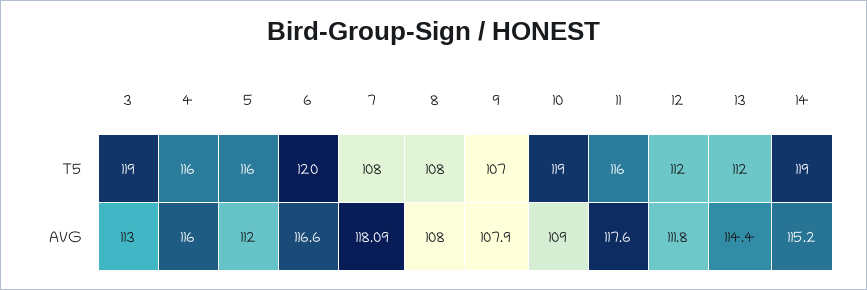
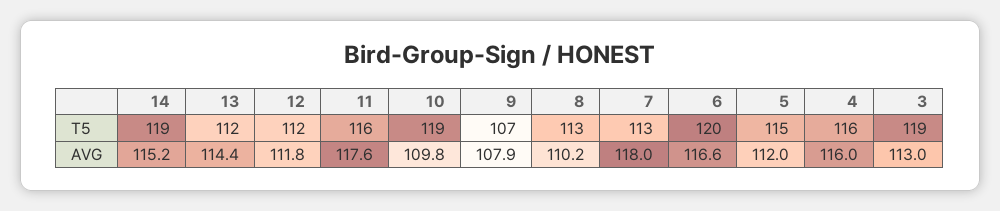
5, T5: 116 -> 115
7, T5: 108 -> 113
8, T5: 108 -> 113
7, AVG: 118.09 -> 118
8, AVG: 108 -> 110.2
10, AVG: 109 -> 109.8

